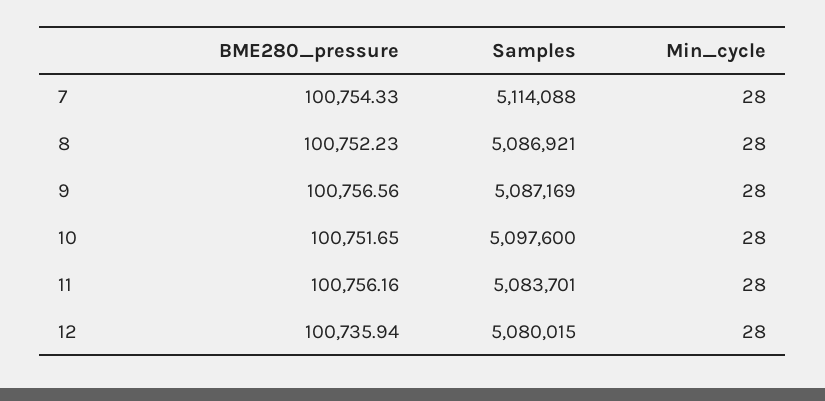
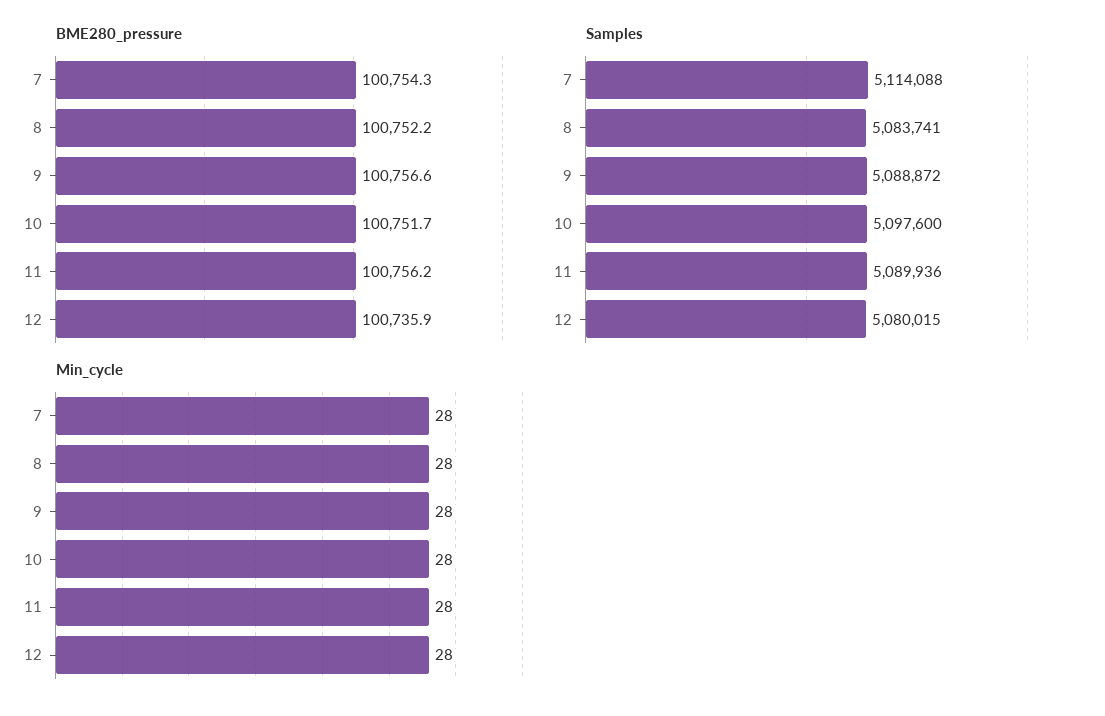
Samples, 8: 5086921 -> 5083741
Samples, 9: 5087169 -> 5088872
Samples, 11: 5083701 -> 5089936

